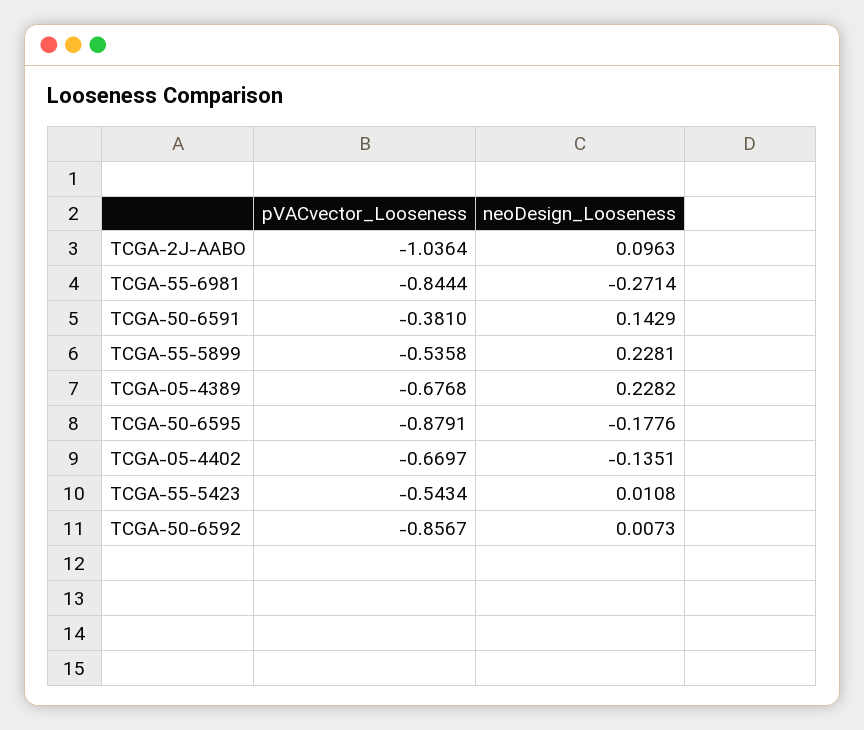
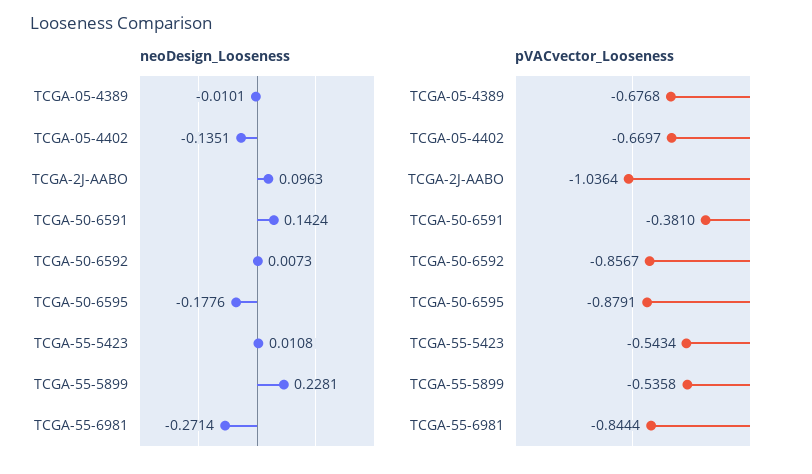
neoDesign_Looseness, TCGA-50-6591: 0.1429 -> 0.1424
neoDesign_Looseness, TCGA-05-4389: 0.2282 -> -0.0101

